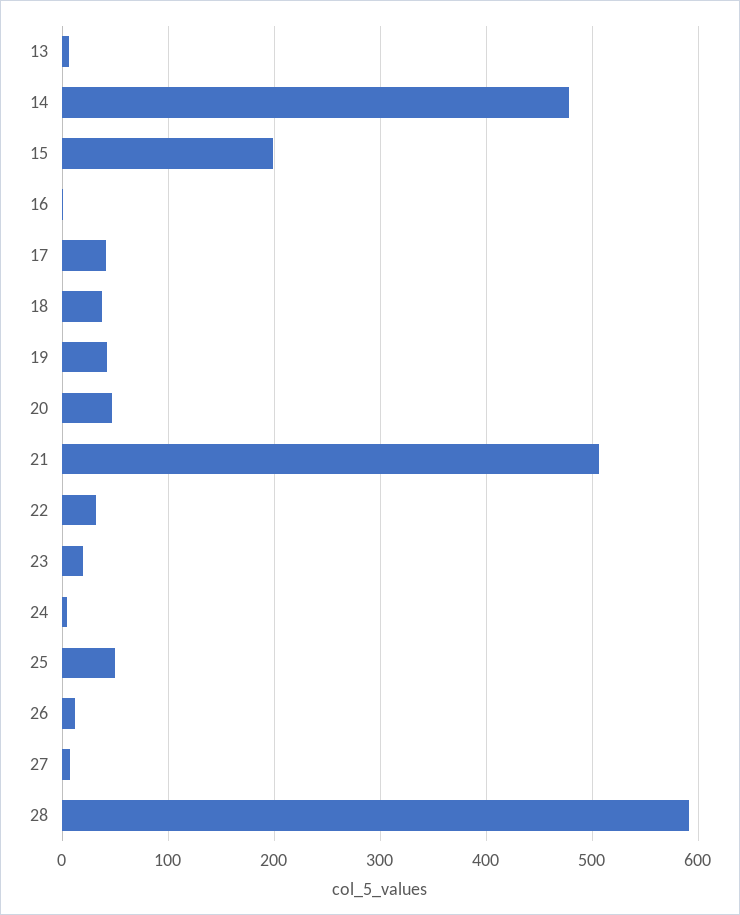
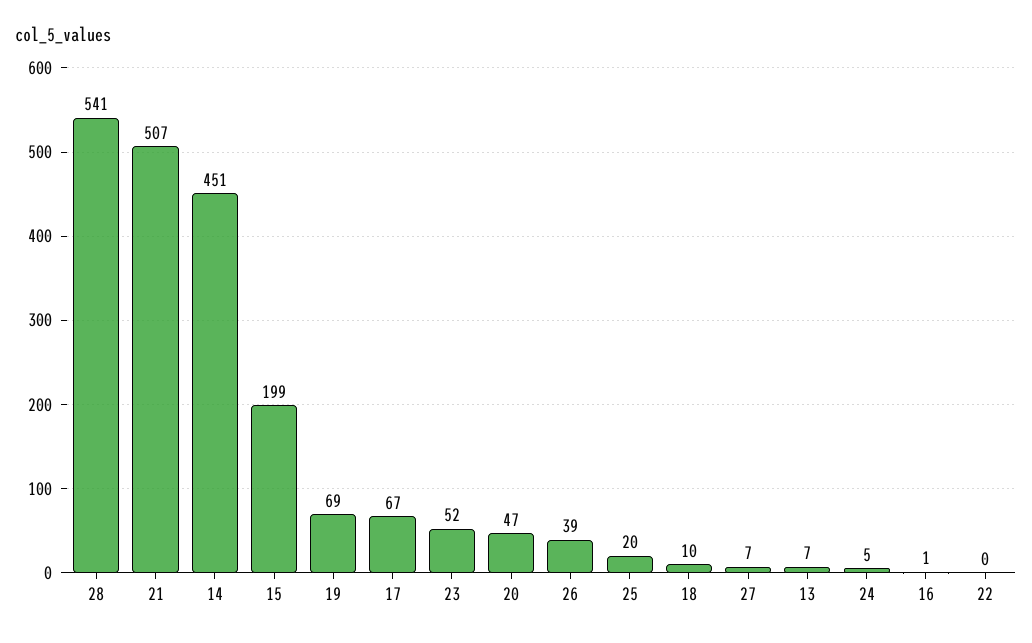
14: 480 -> 451
17: 40 -> 67
18: 40 -> 10
19: 40 -> 69
22: 30 -> 0
23: 20 -> 52
25: 50 -> 20
26: 10 -> 39
28: 590 -> 541

